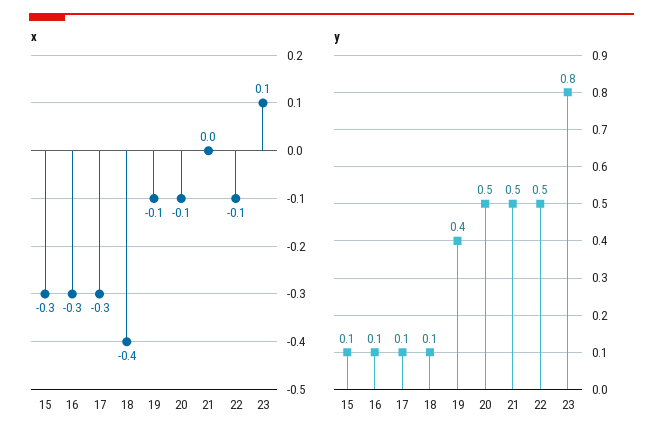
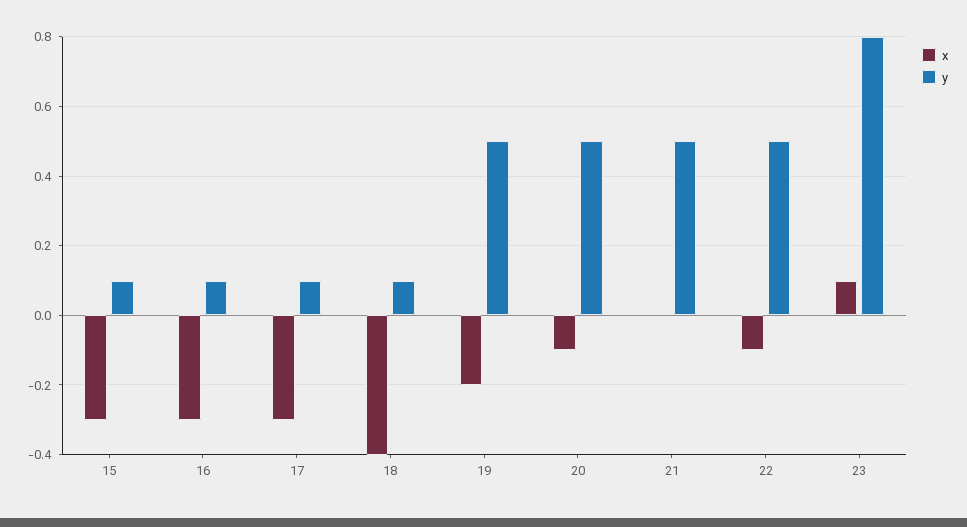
x, 19: -0.1 -> -0.2
y, 19: 0.4 -> 0.5

